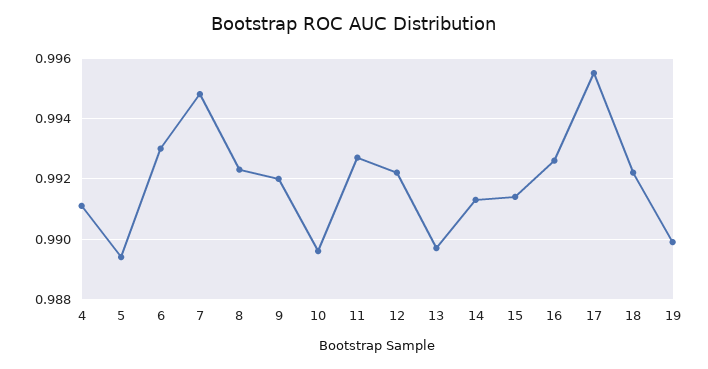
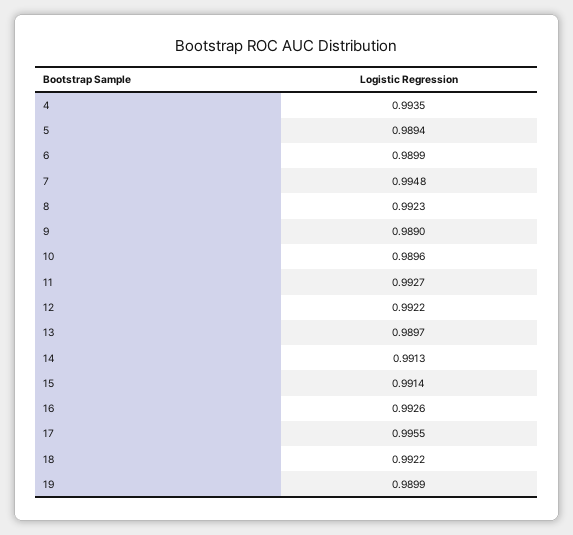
4: 0.991 -> 0.9935
6: 0.993 -> 0.9899
9: 0.992 -> 0.989

